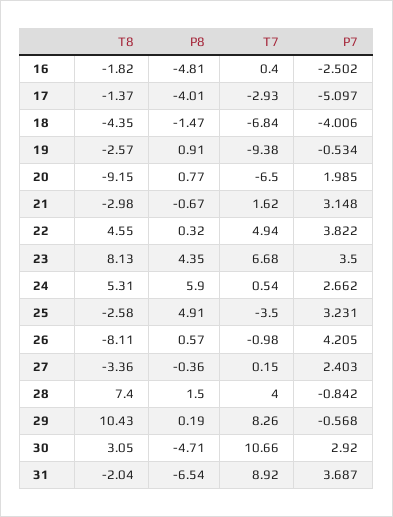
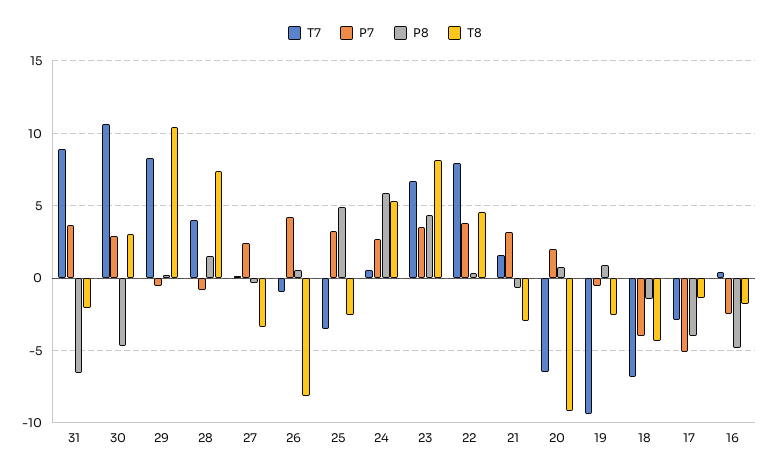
T7, 22: 4.94 -> 8

